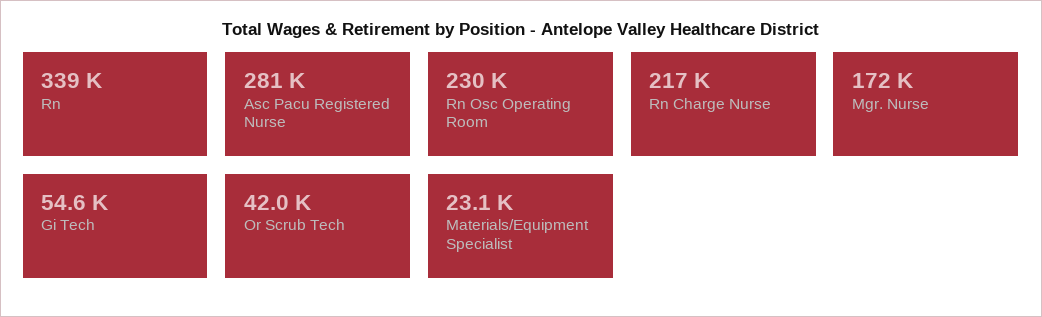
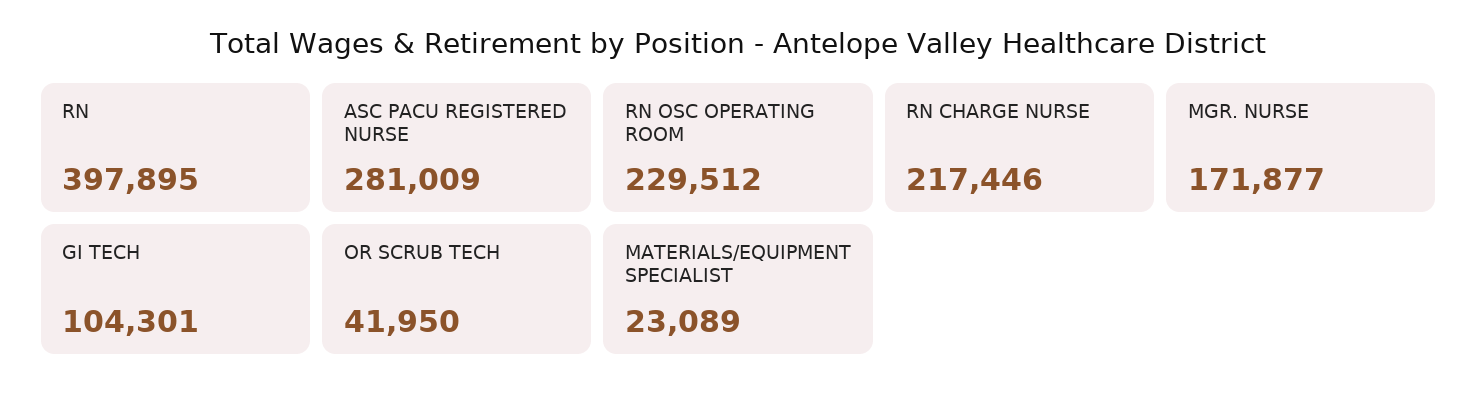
Rn: 339000 -> 397895
Gi Tech: 54600 -> 104301

